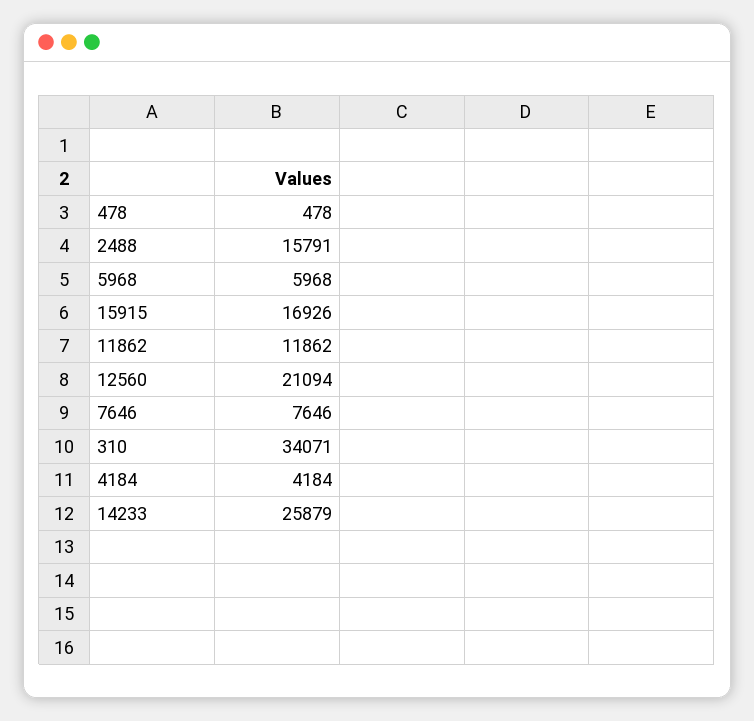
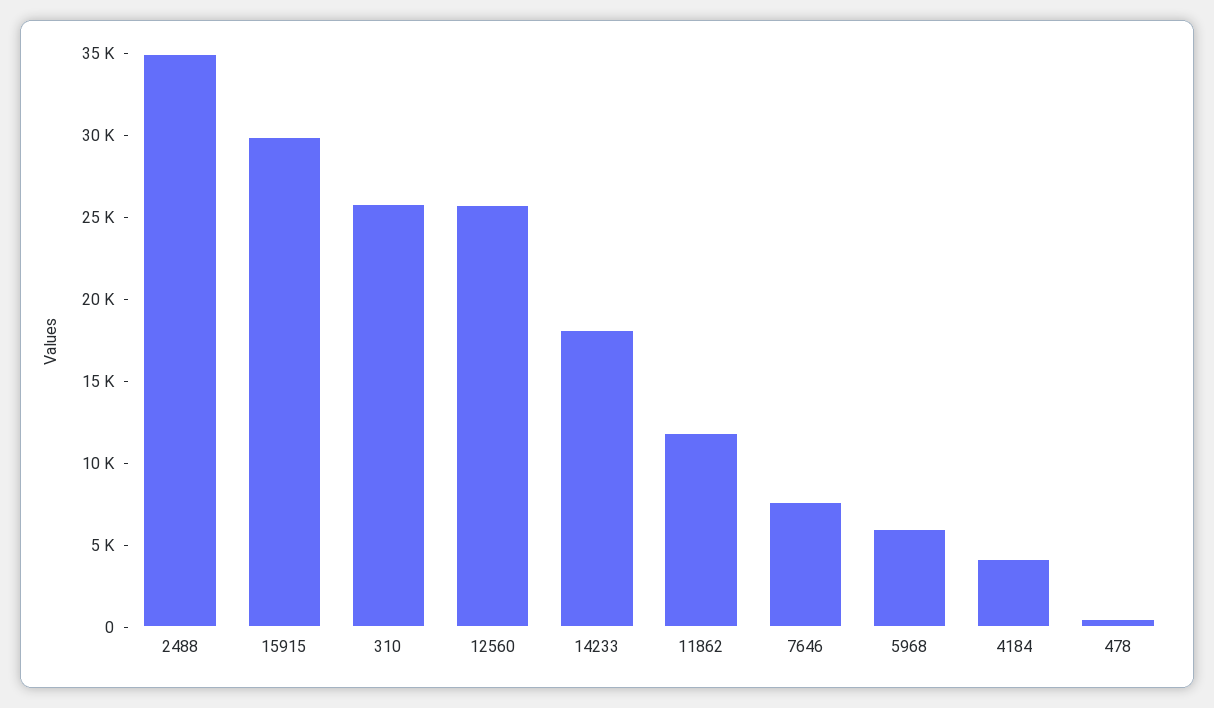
2488: 15791 -> 35000
15915: 16926 -> 30000
12560: 21094 -> 26000
310: 34071 -> 26000
14233: 25879 -> 18000

